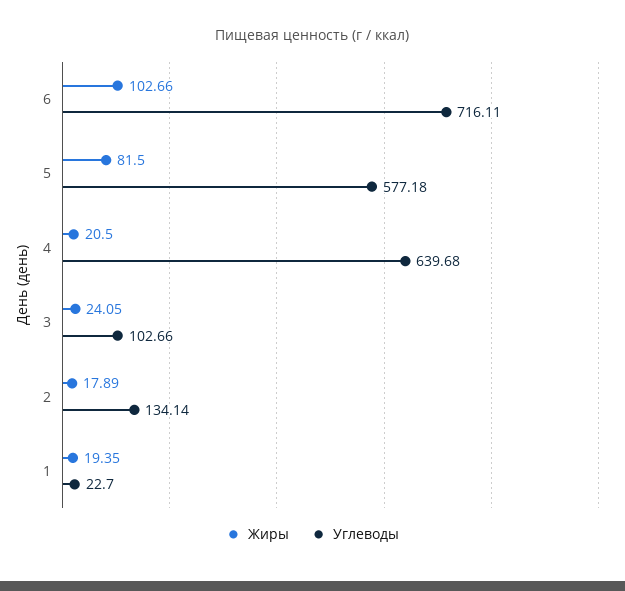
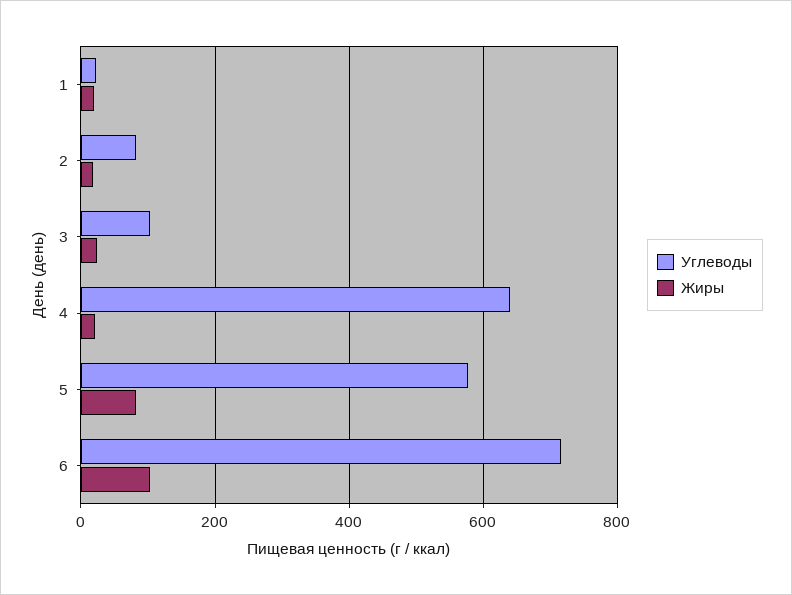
Углеводы, 2: 134.14 -> 80

